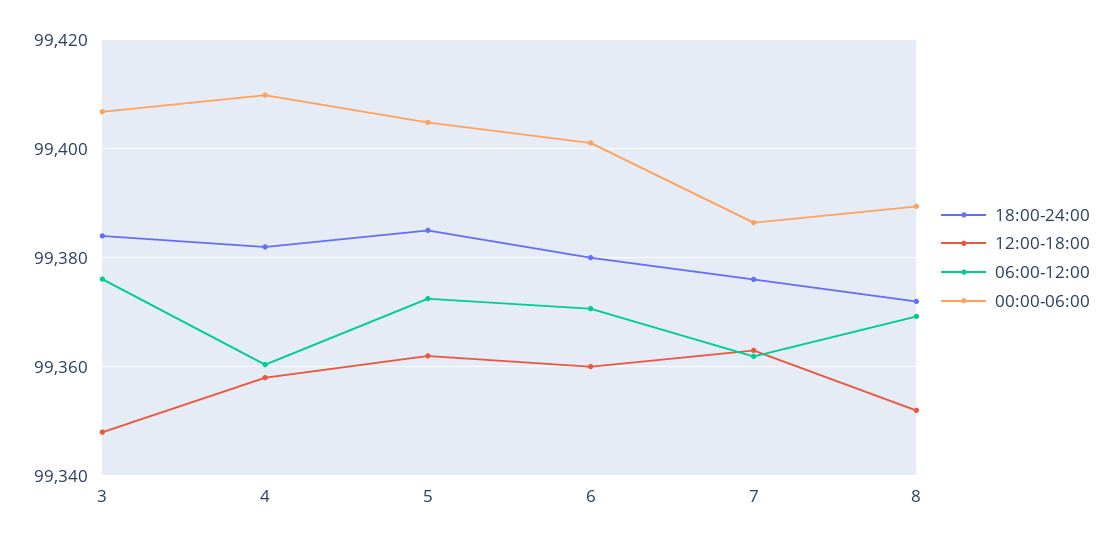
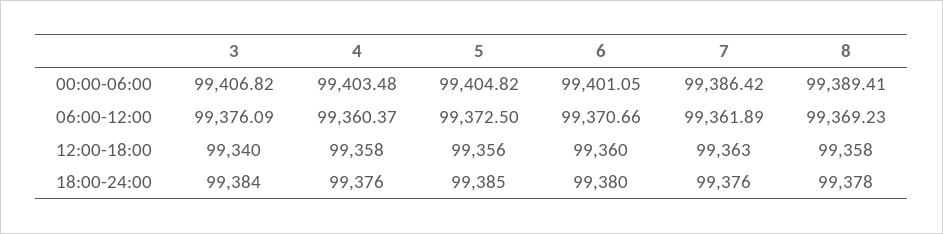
12:00-18:00, 3: 99348 -> 99340
18:00-24:00, 4: 99382 -> 99376
00:00-06:00, 4: 99410 -> 99403.48
12:00-18:00, 5: 99362 -> 99356
18:00-24:00, 8: 99372 -> 99378
12:00-18:00, 8: 99352 -> 99358

